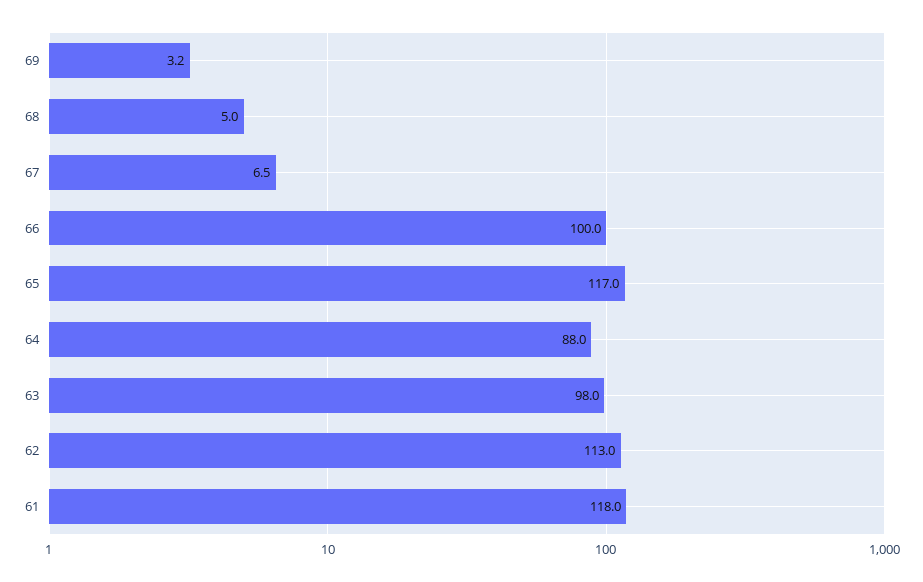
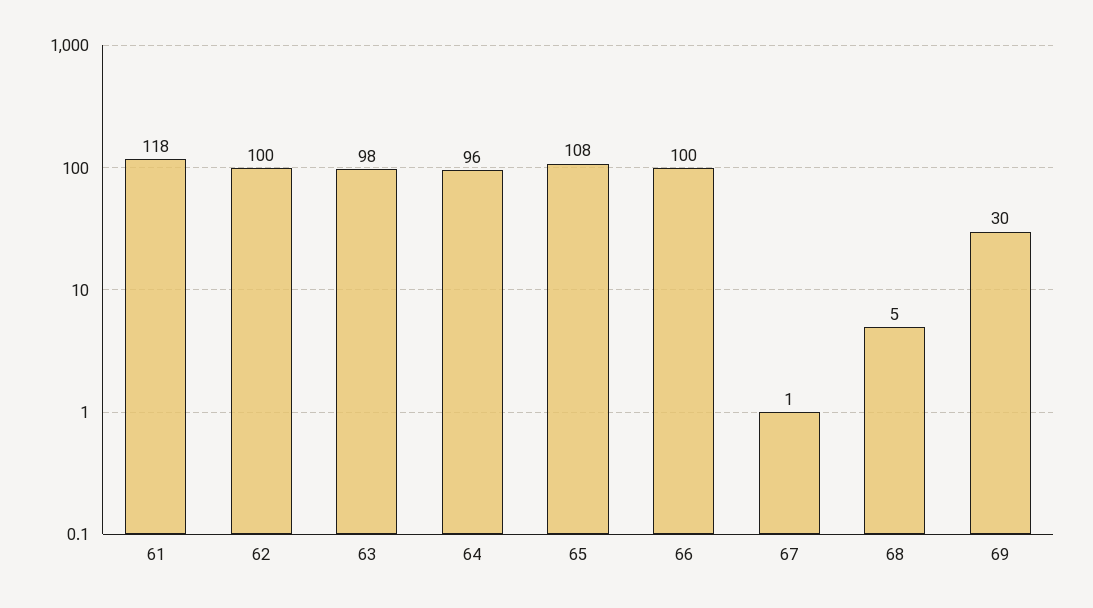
69: 3.2 -> 30
67: 6.5 -> 1
65: 117 -> 108
64: 88 -> 96
62: 113 -> 100

